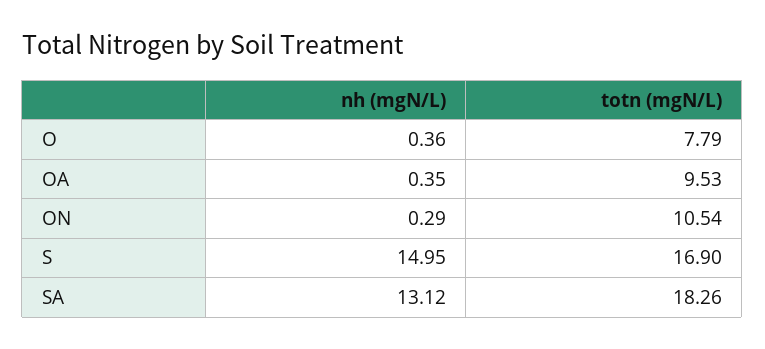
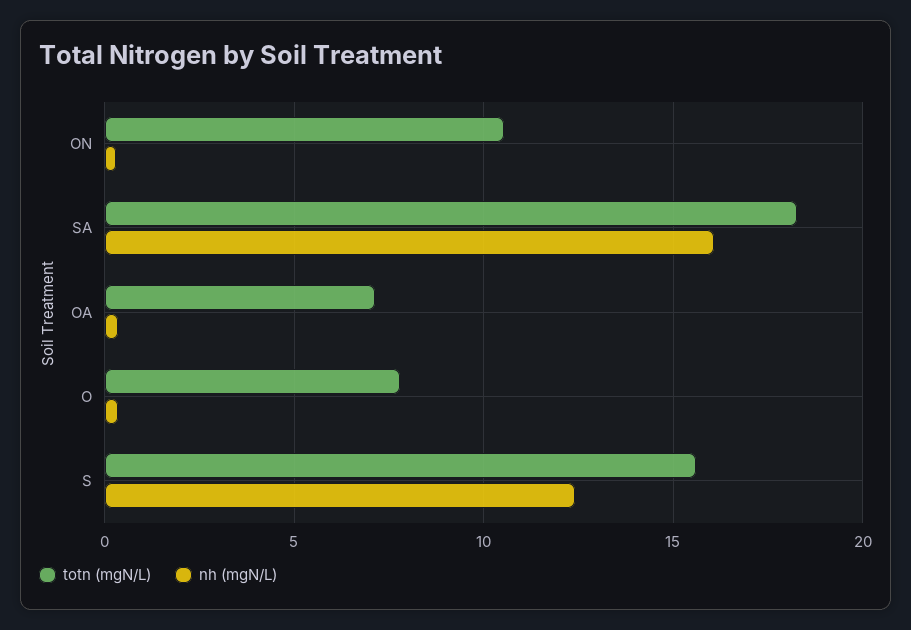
totn (mgN/L), OA: 9.53 -> 7
nh (mgN/L), S: 14.95 -> 12.5
totn (mgN/L), S: 16.9 -> 15.5
nh (mgN/L), SA: 13.12 -> 16

